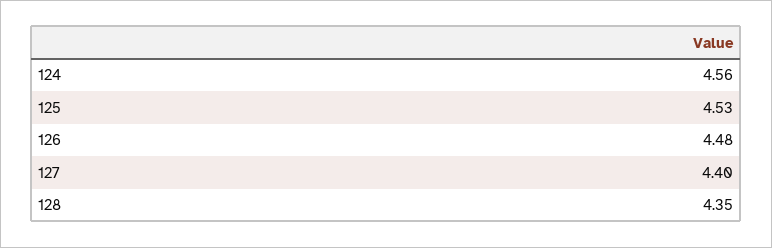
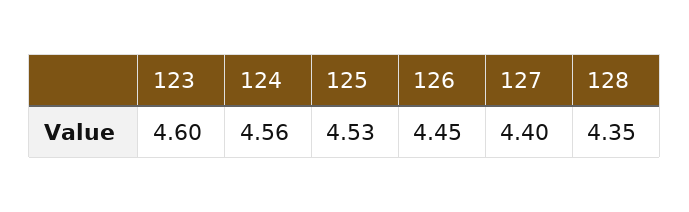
126: 4.48 -> 4.45
123: none -> 4.6

